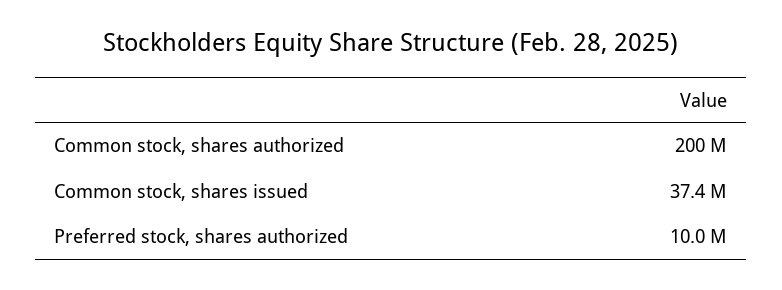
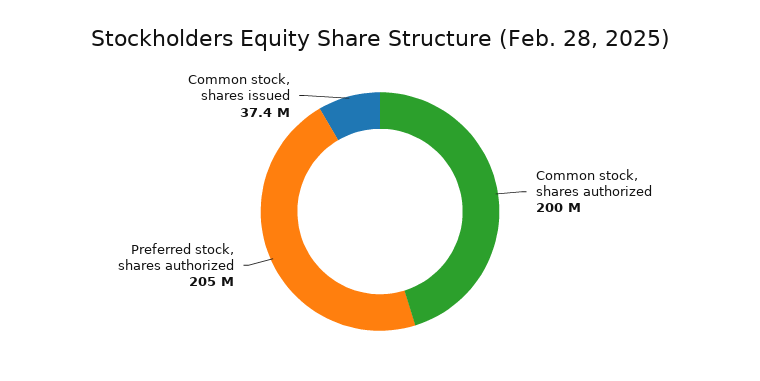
Preferred stock, shares authorized: 10000000 -> 205000000

